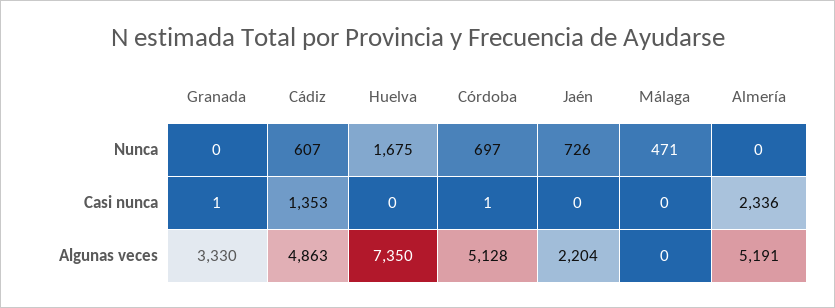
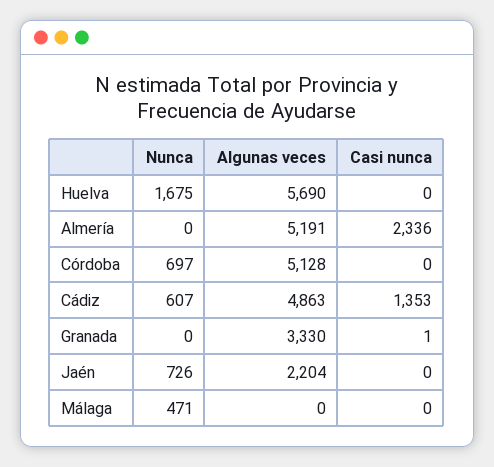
Córdoba, Casi nunca: 1 -> 0
Huelva, Algunas veces: 7350 -> 5690

